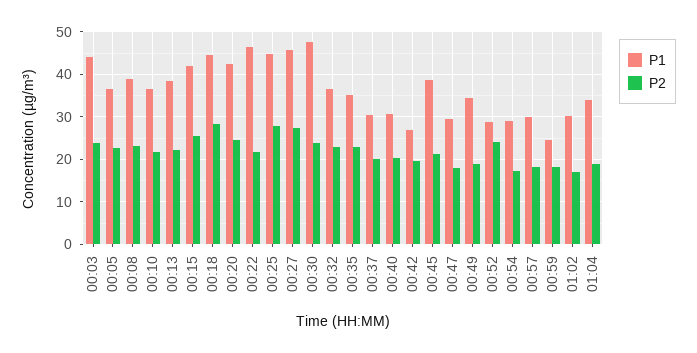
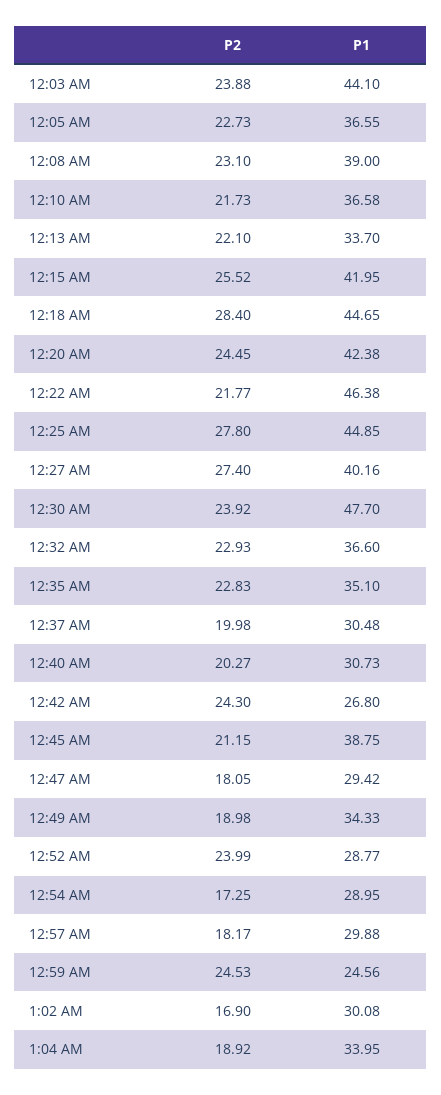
P1, 00:13: 38 -> 33.7
P1, 00:27: 46 -> 40.16
P2, 00:42: 20 -> 24.3
P2, 00:59: 18 -> 24.53

